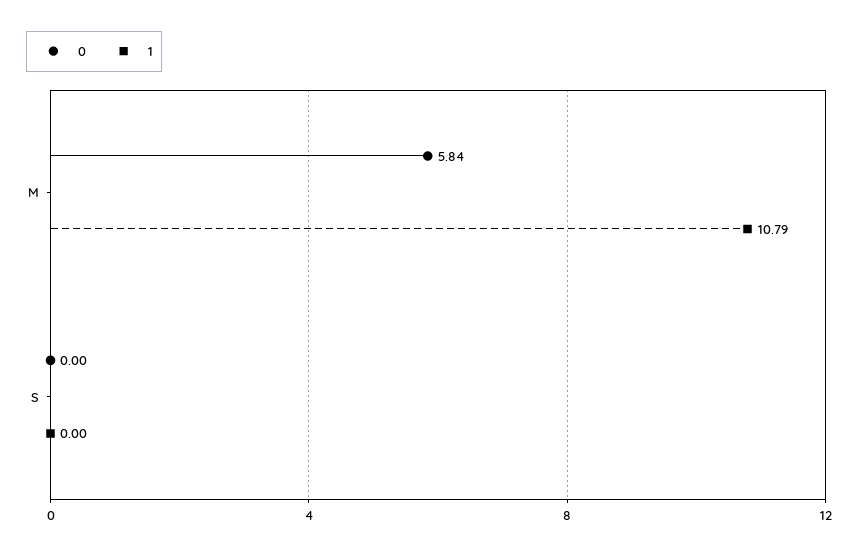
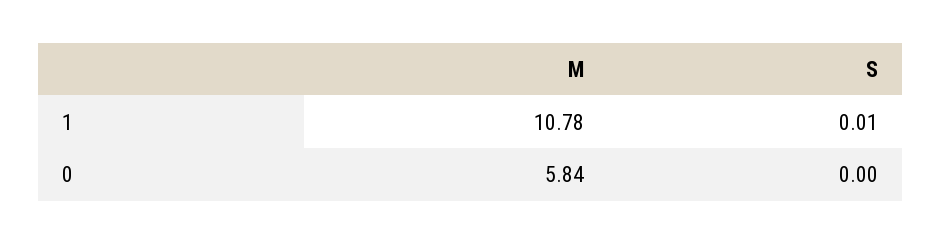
1, M: 10.79 -> 10.78
1, S: 0 -> 0.01

